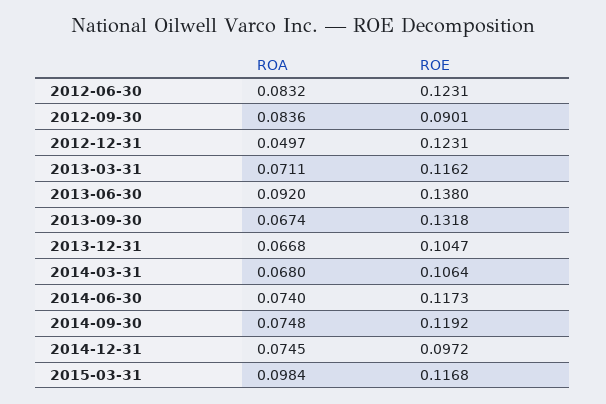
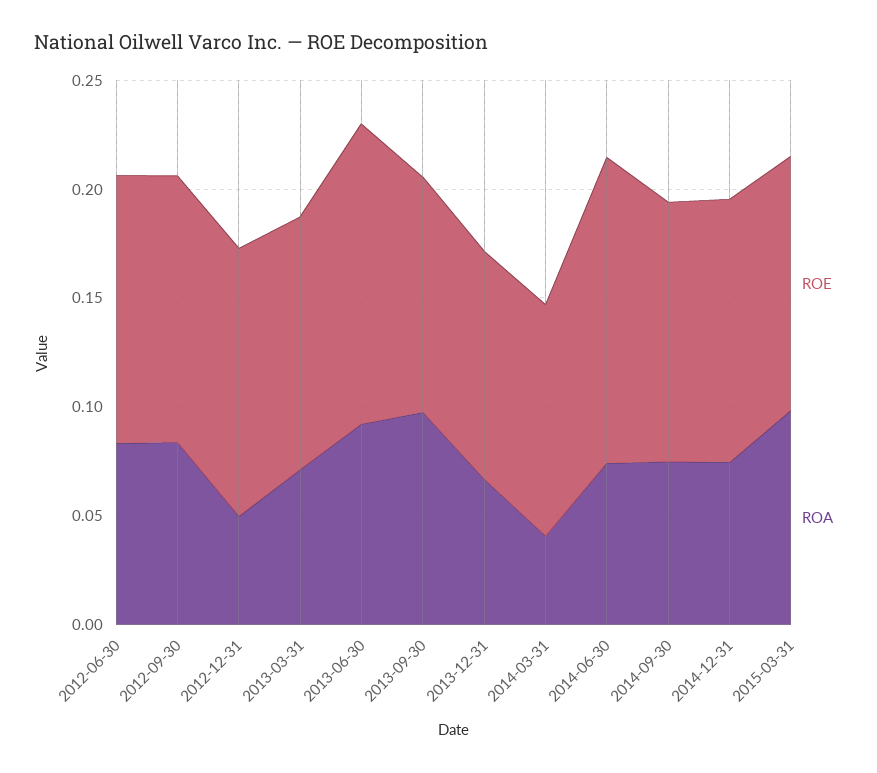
ROE, 2012-09-30: 0.0901 -> 0.12
ROA, 2013-09-30: 0.0674 -> 0.1
ROE, 2013-09-30: 0.1318 -> 0.11
ROA, 2014-03-31: 0.068 -> 0.04
ROE, 2014-06-30: 0.1173 -> 0.14
ROE, 2014-12-31: 0.0972 -> 0.12

